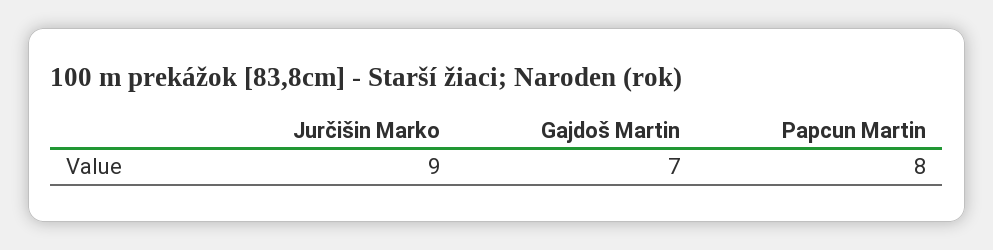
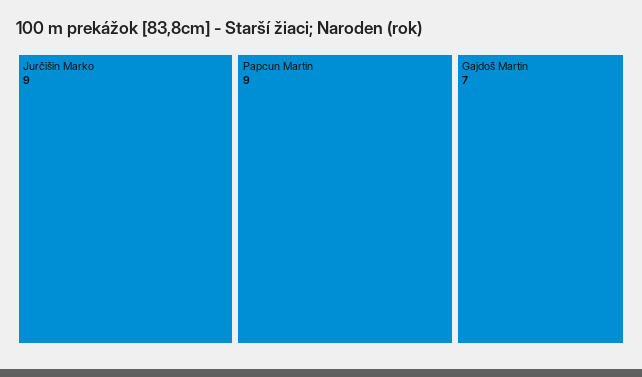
Papcun Martin: 8 -> 9

